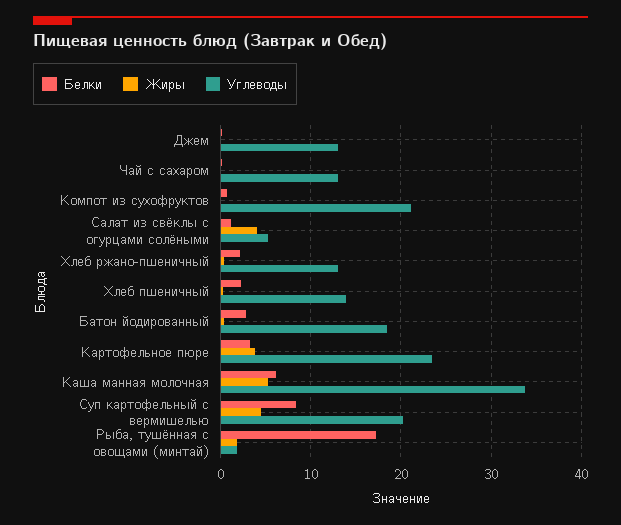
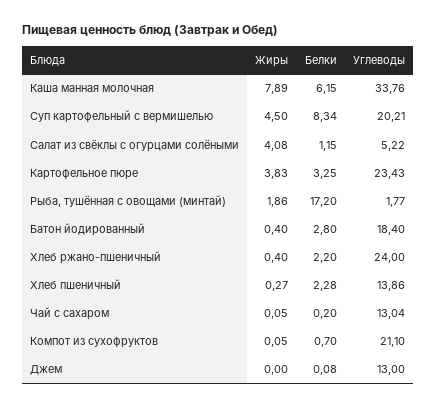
Углеводы, Хлеб ржано-пшеничный: 13 -> 24
Жиры, Каша манная молочная: 5 -> 7.89

